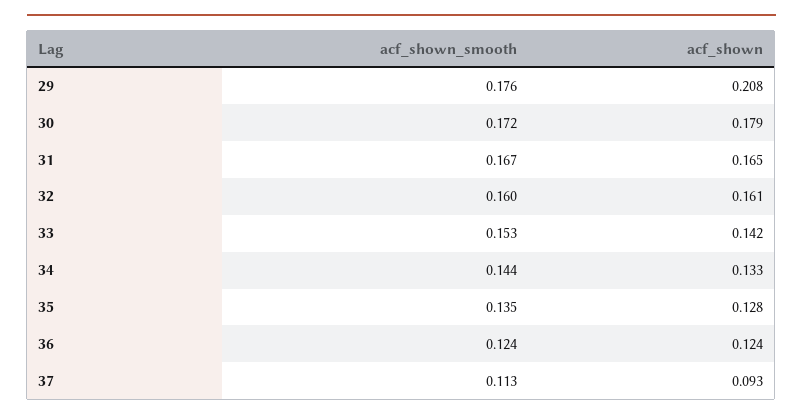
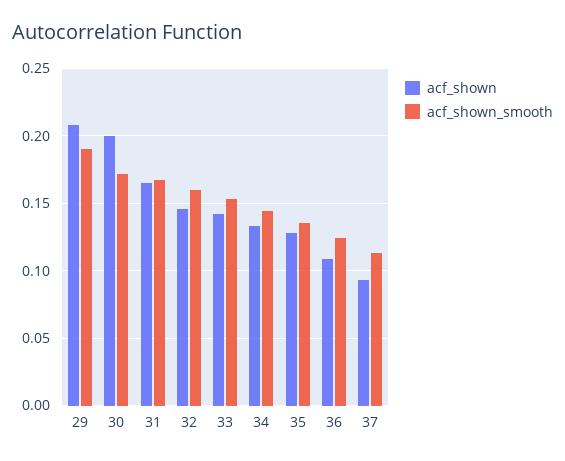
acf_shown_smooth, 29: 0.176 -> 0.19
acf_shown, 30: 0.179 -> 0.2
acf_shown, 32: 0.161 -> 0.145
acf_shown, 36: 0.124 -> 0.11

